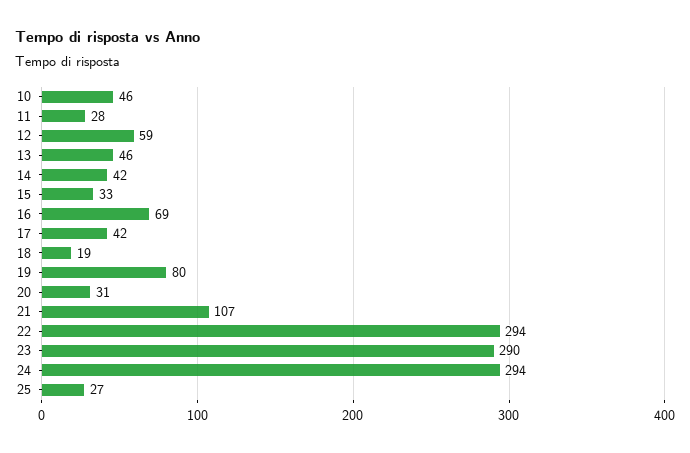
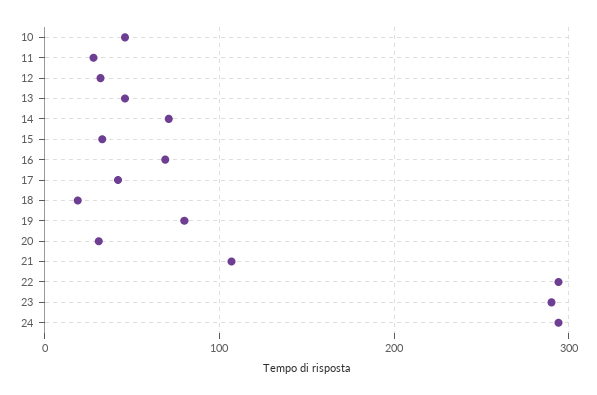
12: 59 -> 30
14: 42 -> 70
25: 27 -> none

